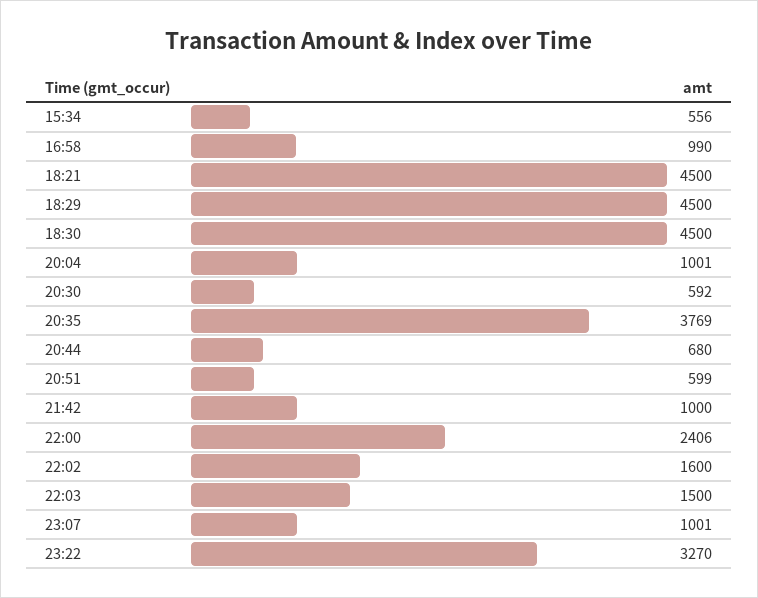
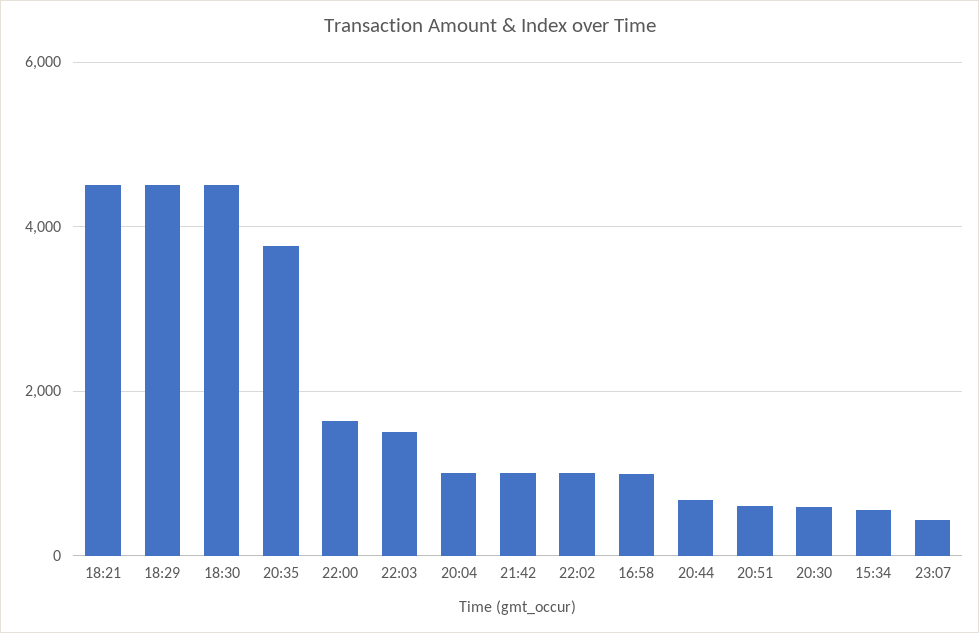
22:00: 2406 -> 1600
22:02: 1600 -> 1000
23:07: 1001 -> 400
23:22: 3270 -> none

